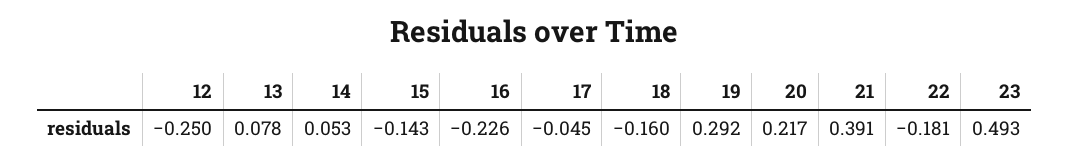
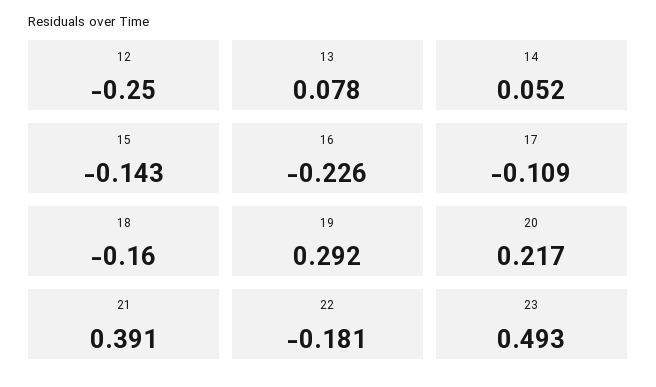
14: 0.053 -> 0.052
17: -0.045 -> -0.109

